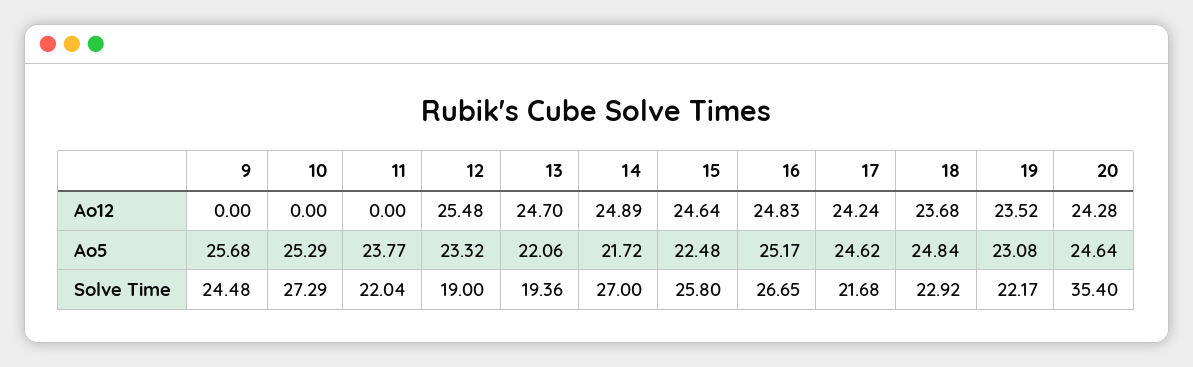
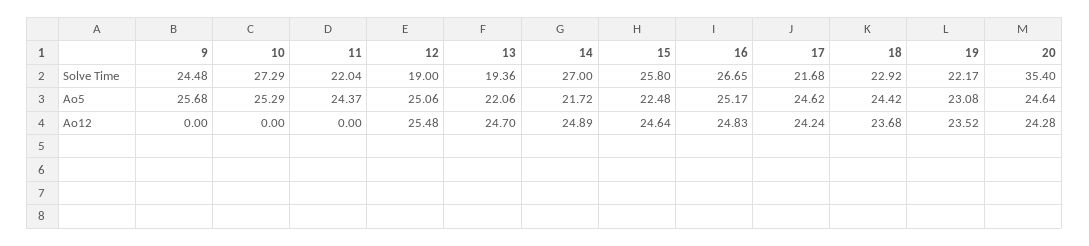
11, Ao5: 23.77 -> 24.37
12, Ao5: 23.32 -> 25.06
18, Ao5: 24.84 -> 24.42

